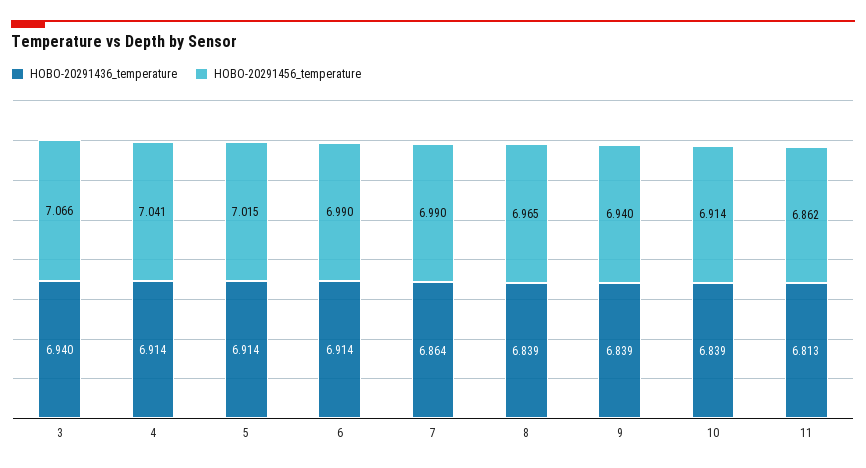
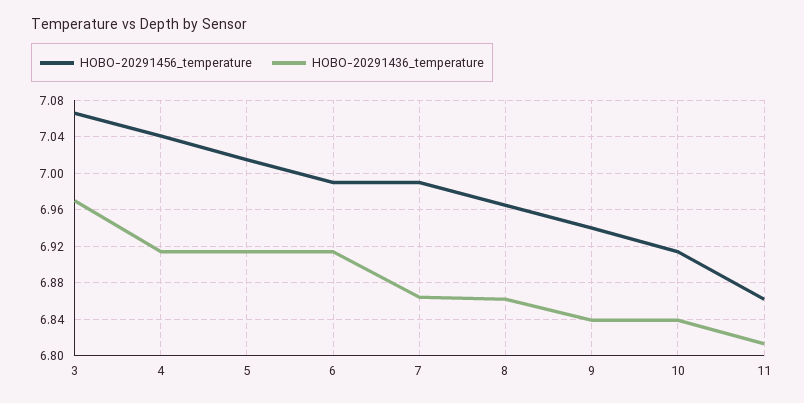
HOBO-20291436_temperature, 3: 6.94 -> 6.97
HOBO-20291436_temperature, 8: 6.839 -> 6.86

